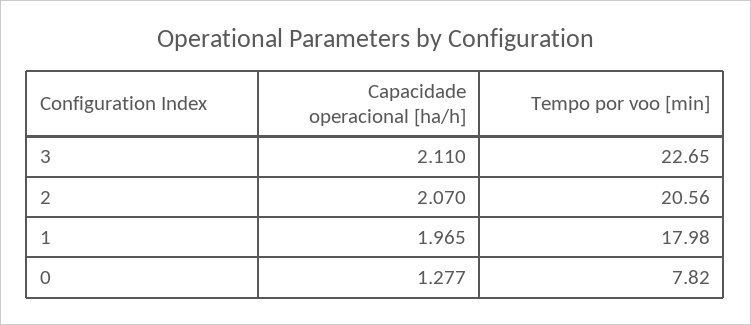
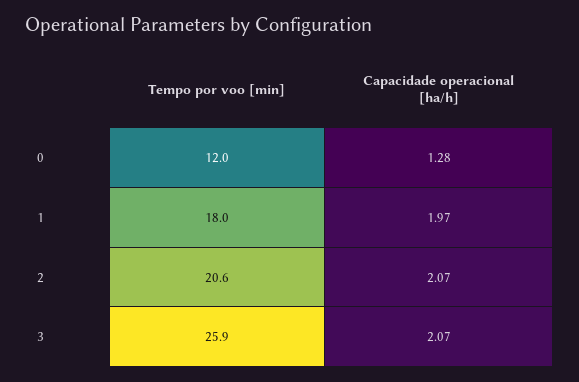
Capacidade operacional [ha/h], 3: 2.11 -> 2.07
Tempo por voo [min], 3: 22.65 -> 25.9
Tempo por voo [min], 0: 7.82 -> 12

